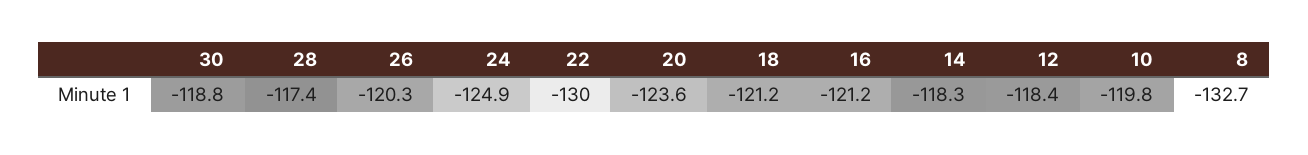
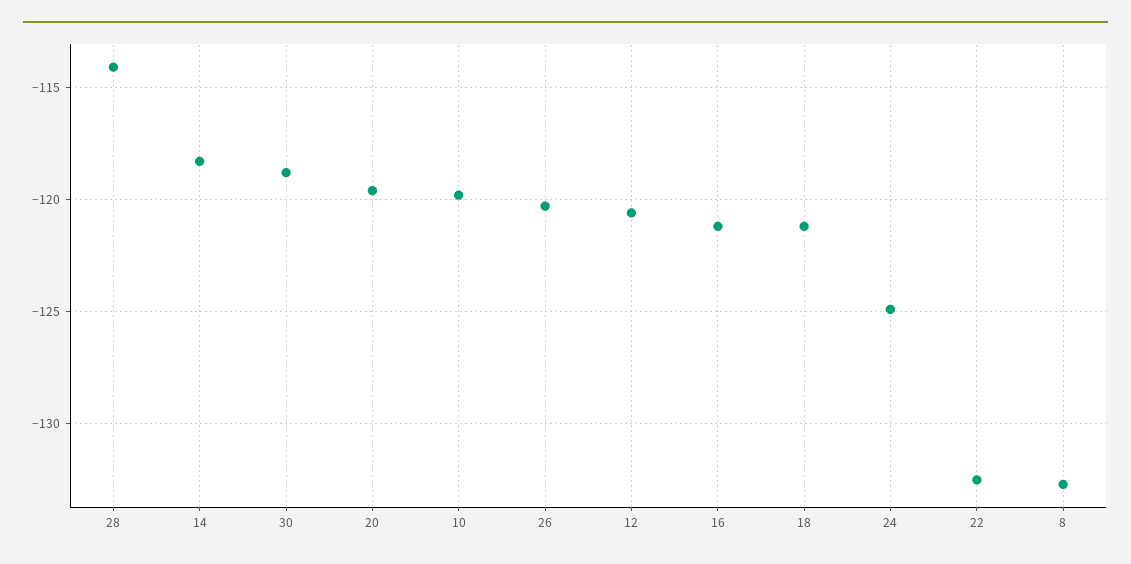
28: -117.4 -> -114
22: -130 -> -132.5
20: -123.6 -> -119.5
12: -118.4 -> -120.5

